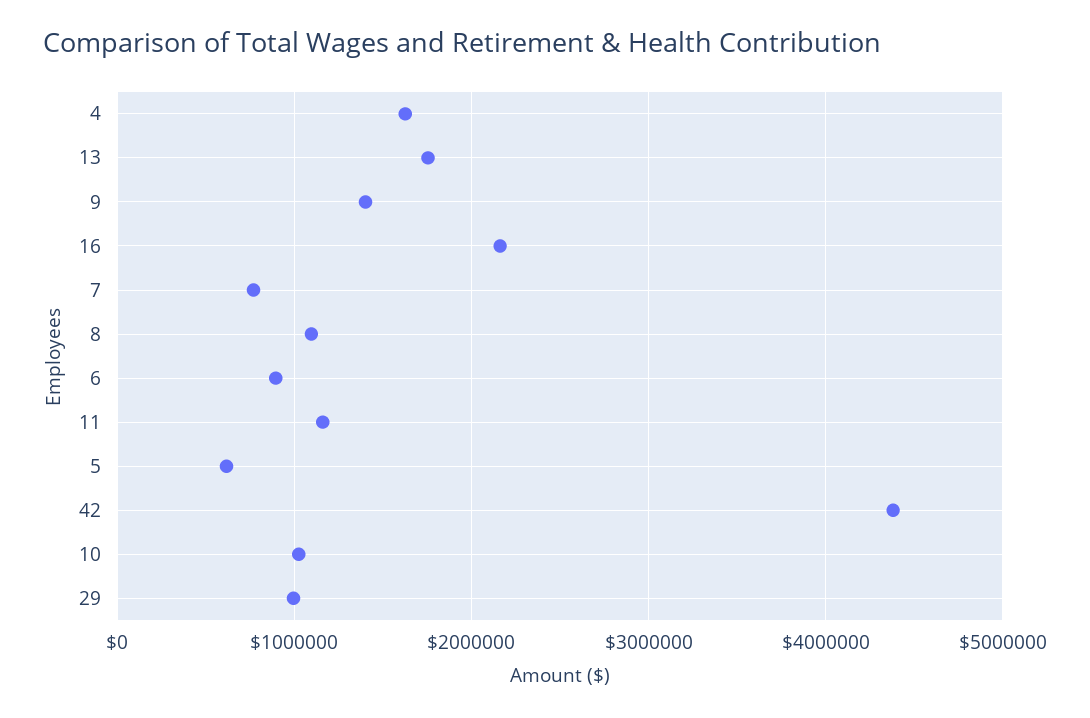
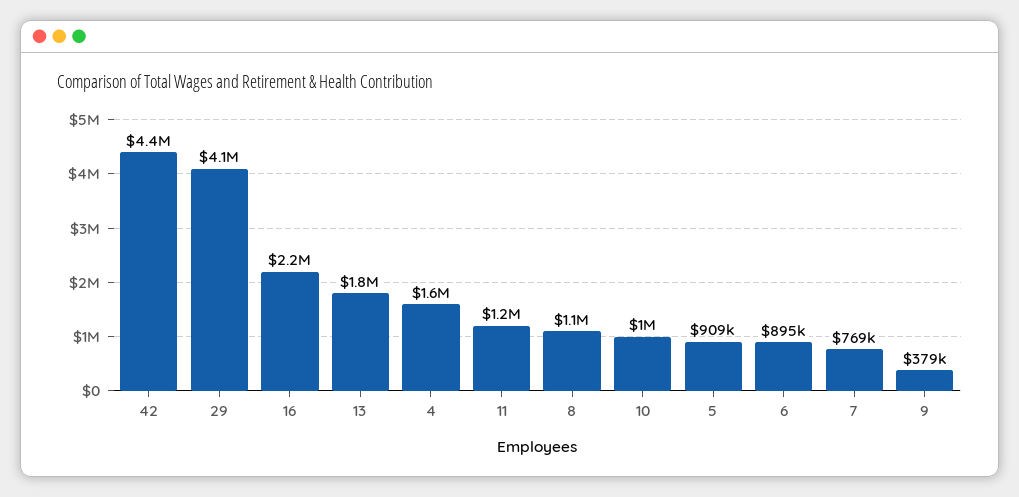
9: 1400000 -> 379000
5: 600000 -> 909000
29: 1000000 -> 4100000

